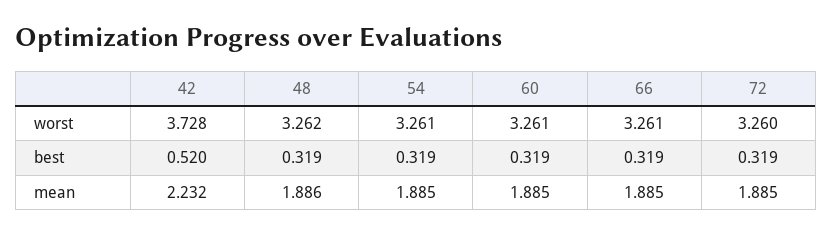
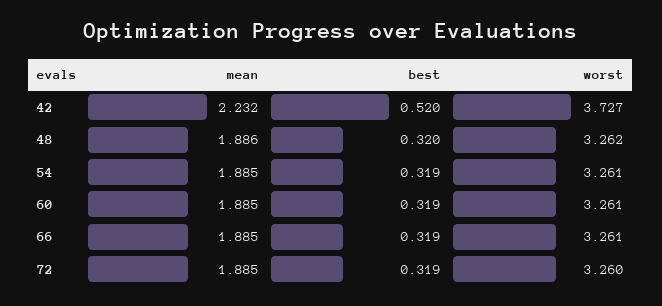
42, worst: 3.728 -> 3.727
48, best: 0.319 -> 0.32

